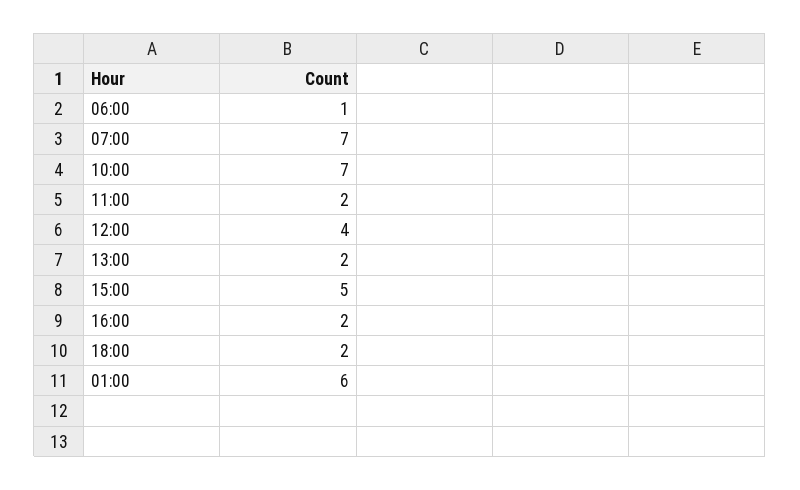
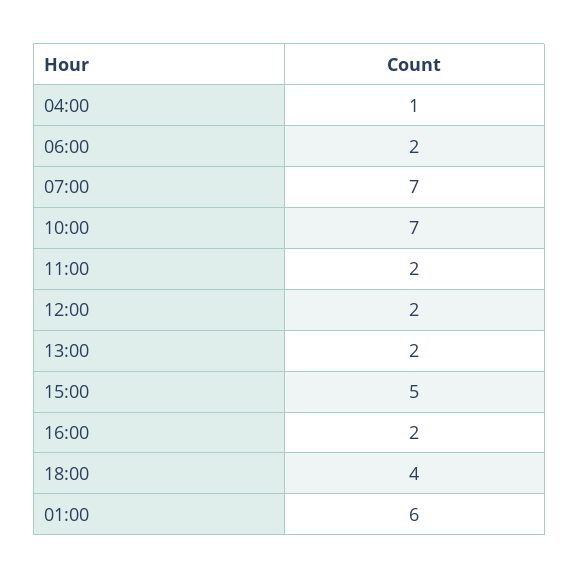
06:00: 1 -> 2
12:00: 4 -> 2
18:00: 2 -> 4
04:00: none -> 1

